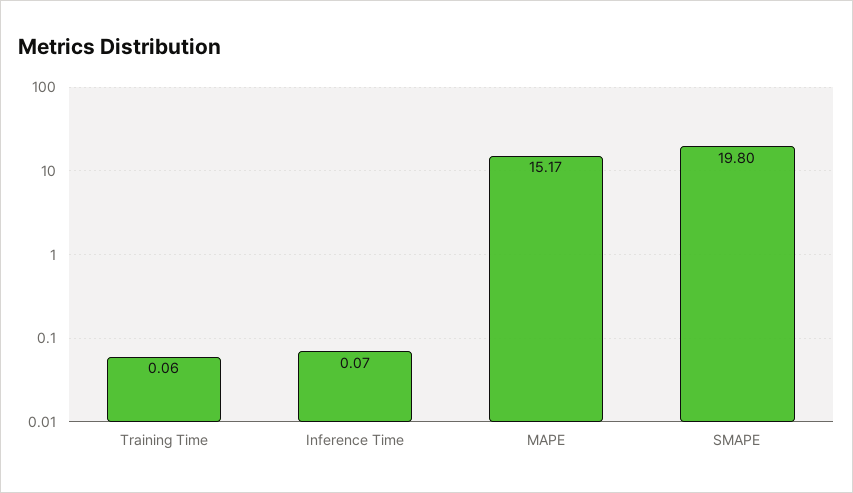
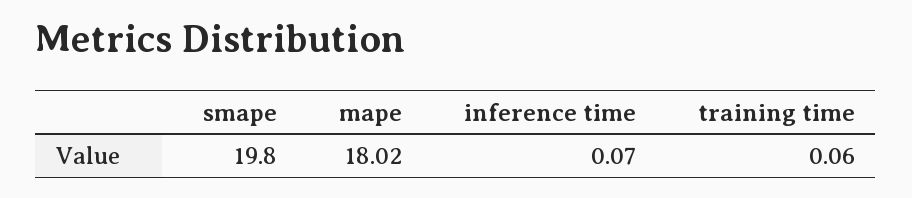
MAPE: 15.17 -> 18.02

